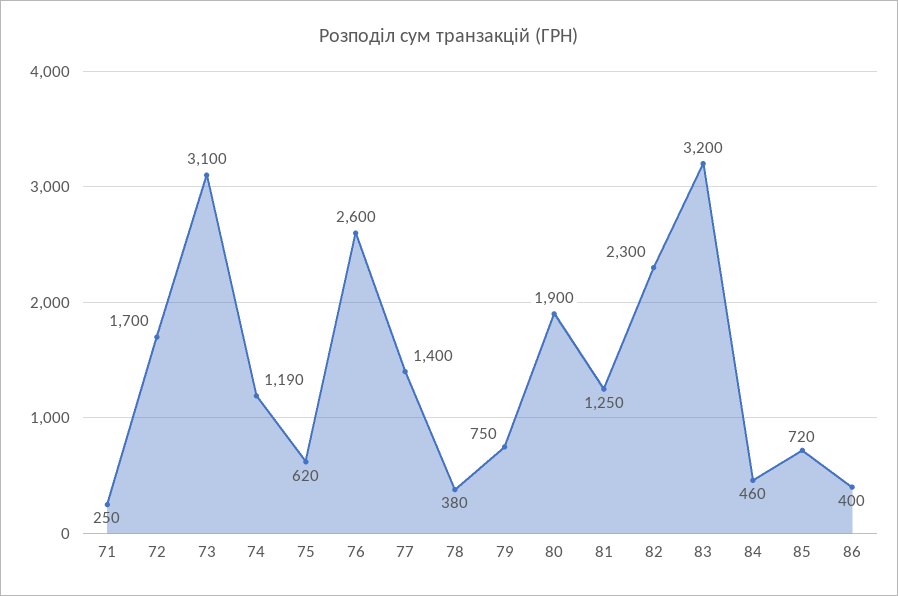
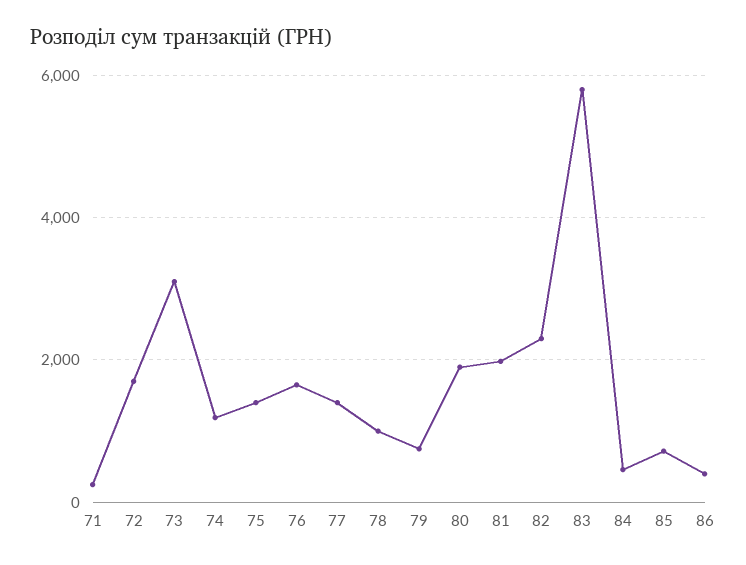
75: 620 -> 1400
76: 2600 -> 1600
78: 380 -> 1000
81: 1250 -> 2000
83: 3200 -> 5800

